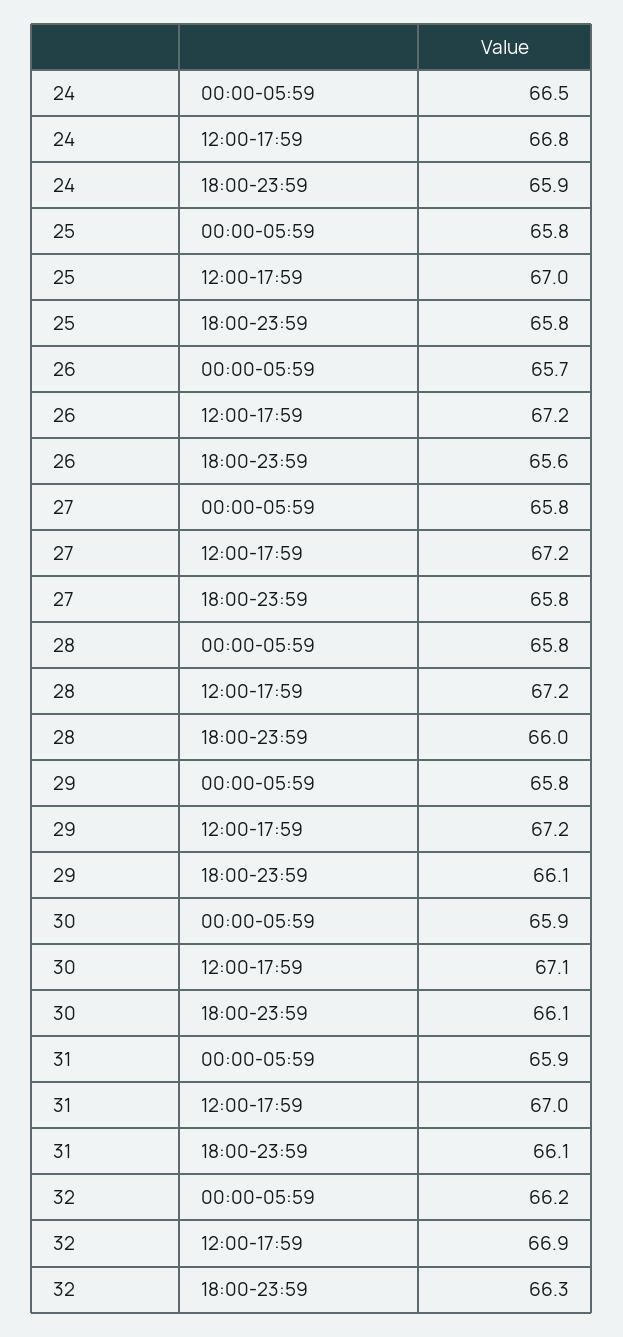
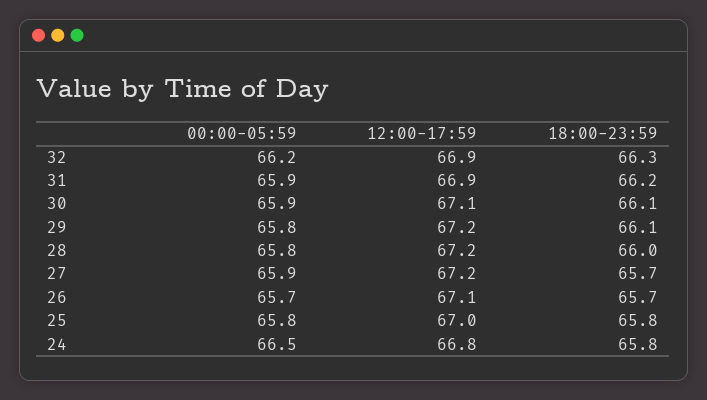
24, 18:00-23:59: 65.9 -> 65.8
26, 12:00-17:59: 67.2 -> 67.1
26, 18:00-23:59: 65.6 -> 65.7
27, 00:00-05:59: 65.8 -> 65.9
27, 18:00-23:59: 65.8 -> 65.7
31, 12:00-17:59: 67 -> 66.9
31, 18:00-23:59: 66.1 -> 66.2

